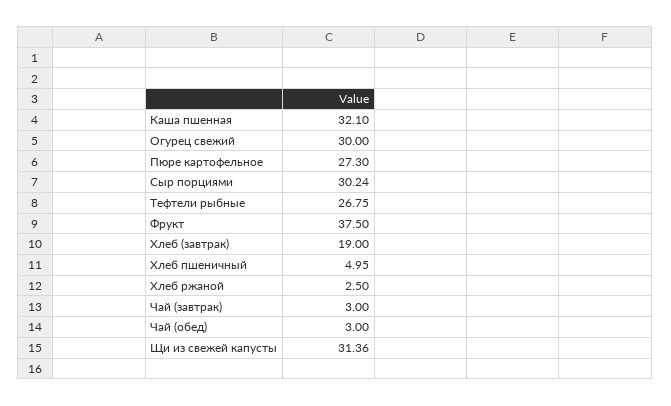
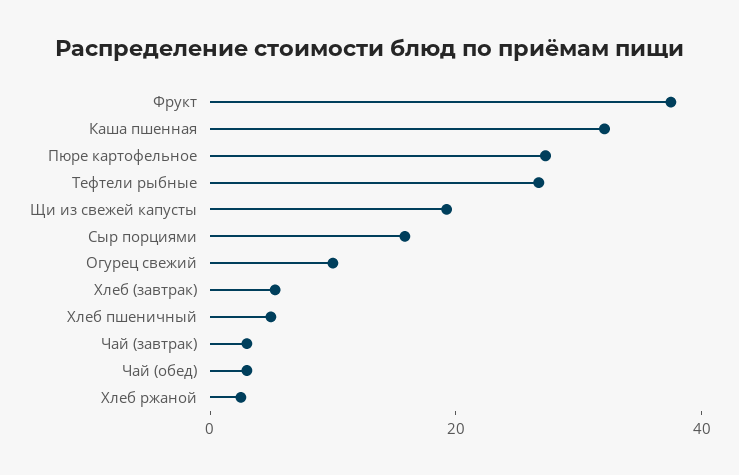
Огурец свежий: 30 -> 10
Сыр порциями: 30.24 -> 15
Хлеб (завтрак): 19 -> 5
Щи из свежей капусты: 31.36 -> 20

